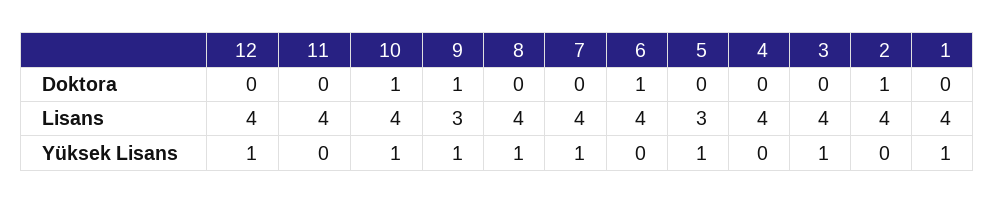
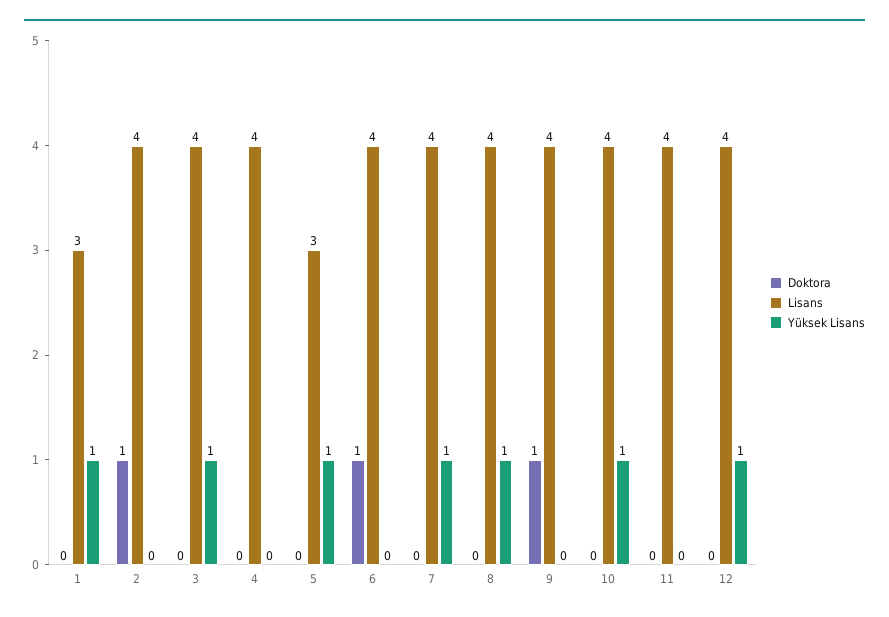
Doktora, 10: 1 -> 0
Lisans, 9: 3 -> 4
Lisans, 1: 4 -> 3
Yüksek Lisans, 9: 1 -> 0

